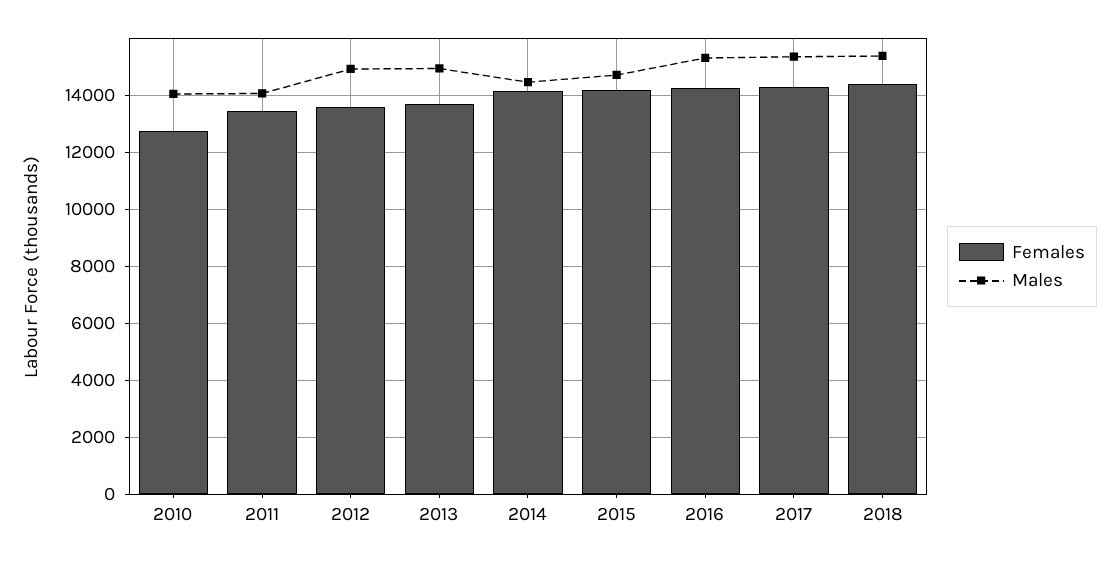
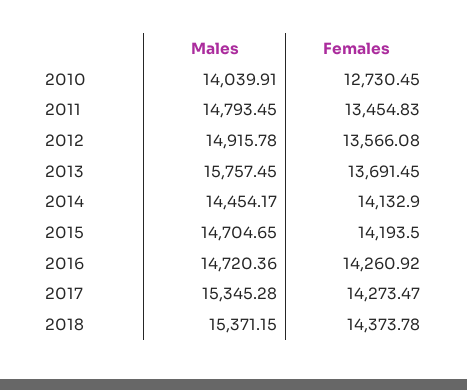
Males, 2011: 14000 -> 14793.45
Males, 2013: 15000 -> 15757.45
Males, 2016: 15250 -> 14720.36

